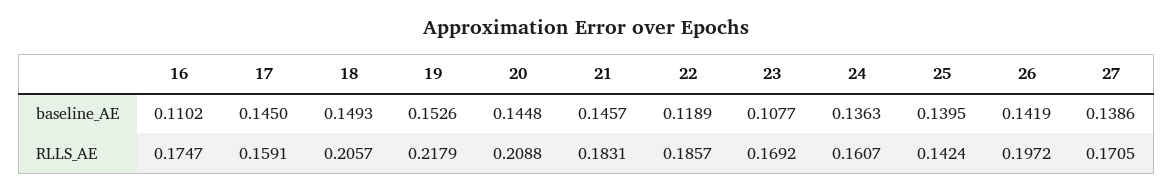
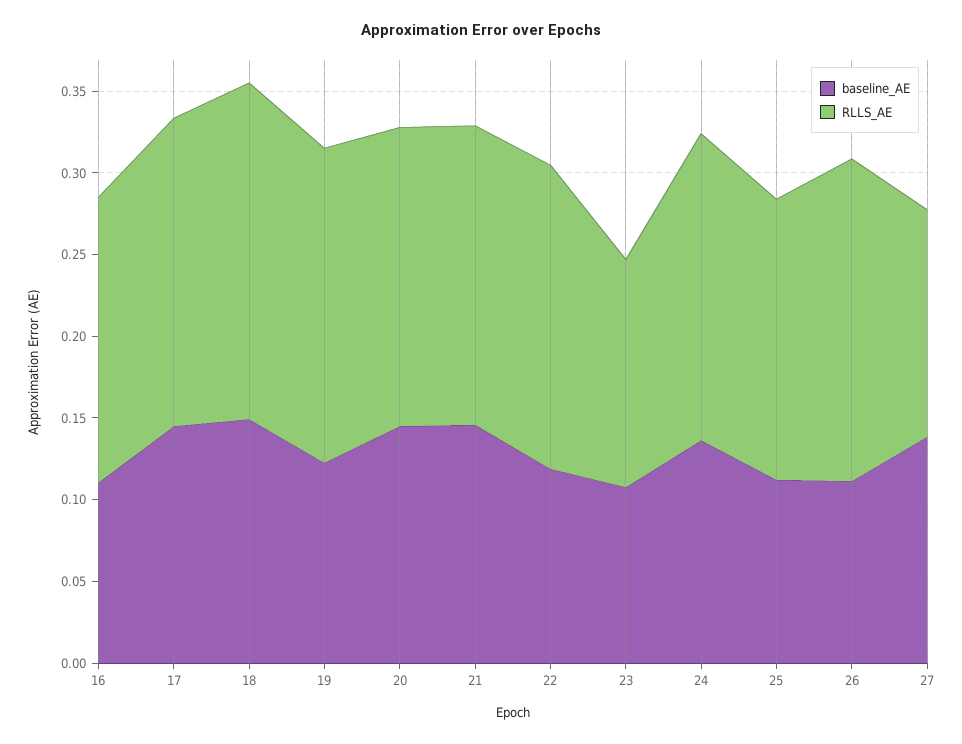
baseline_AE, 19: 0.1526 -> 0.12
baseline_AE, 25: 0.1395 -> 0.11
baseline_AE, 26: 0.1419 -> 0.11
RLLS_AE, 17: 0.1591 -> 0.19
RLLS_AE, 19: 0.2179 -> 0.19
RLLS_AE, 20: 0.2088 -> 0.18
RLLS_AE, 23: 0.1692 -> 0.14
RLLS_AE, 24: 0.1607 -> 0.19
RLLS_AE, 25: 0.1424 -> 0.17
RLLS_AE, 27: 0.1705 -> 0.14

